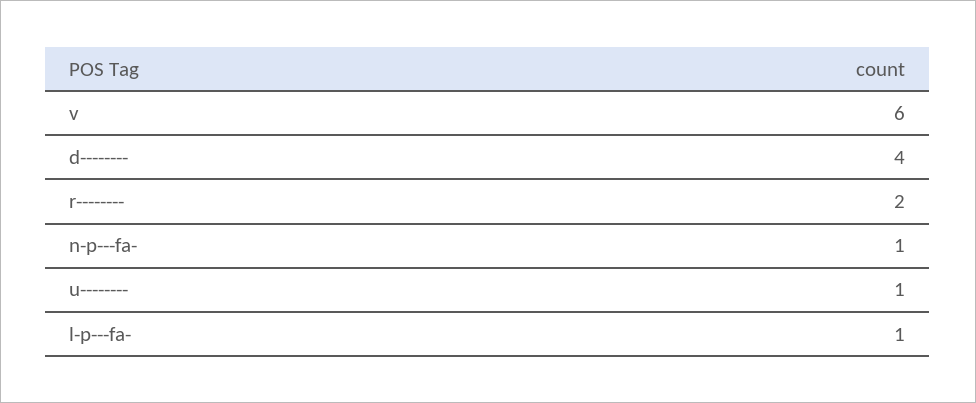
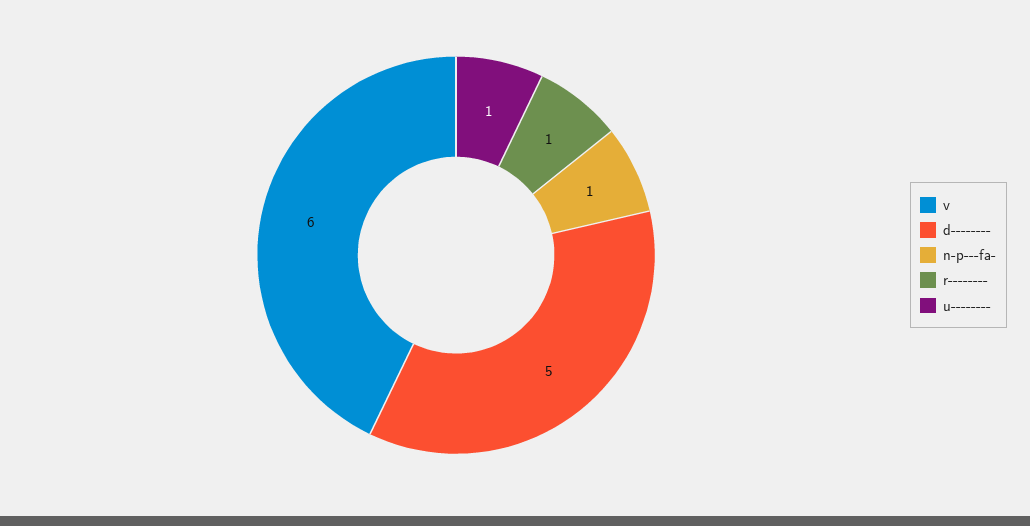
d--------: 4 -> 5
r--------: 2 -> 1
l-p---fa-: 1 -> none

